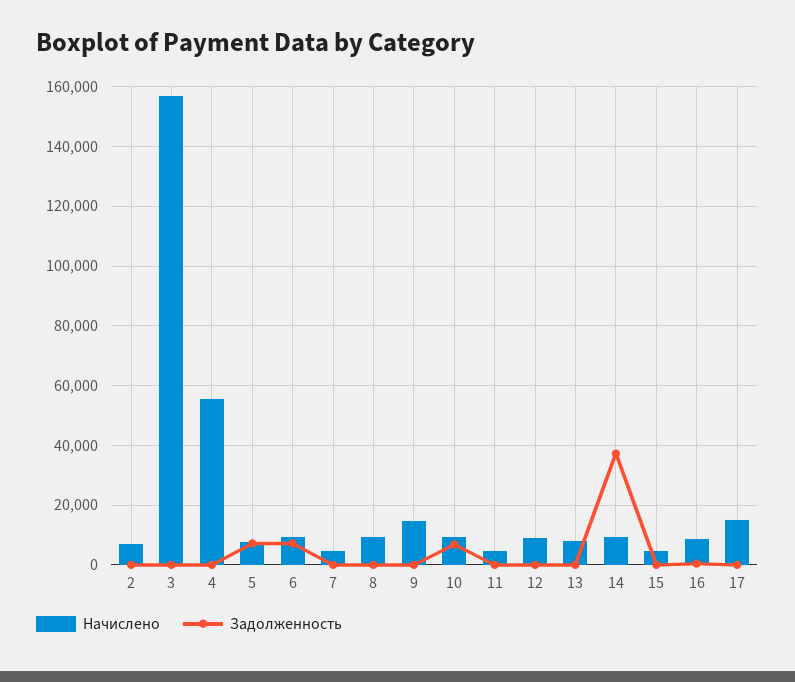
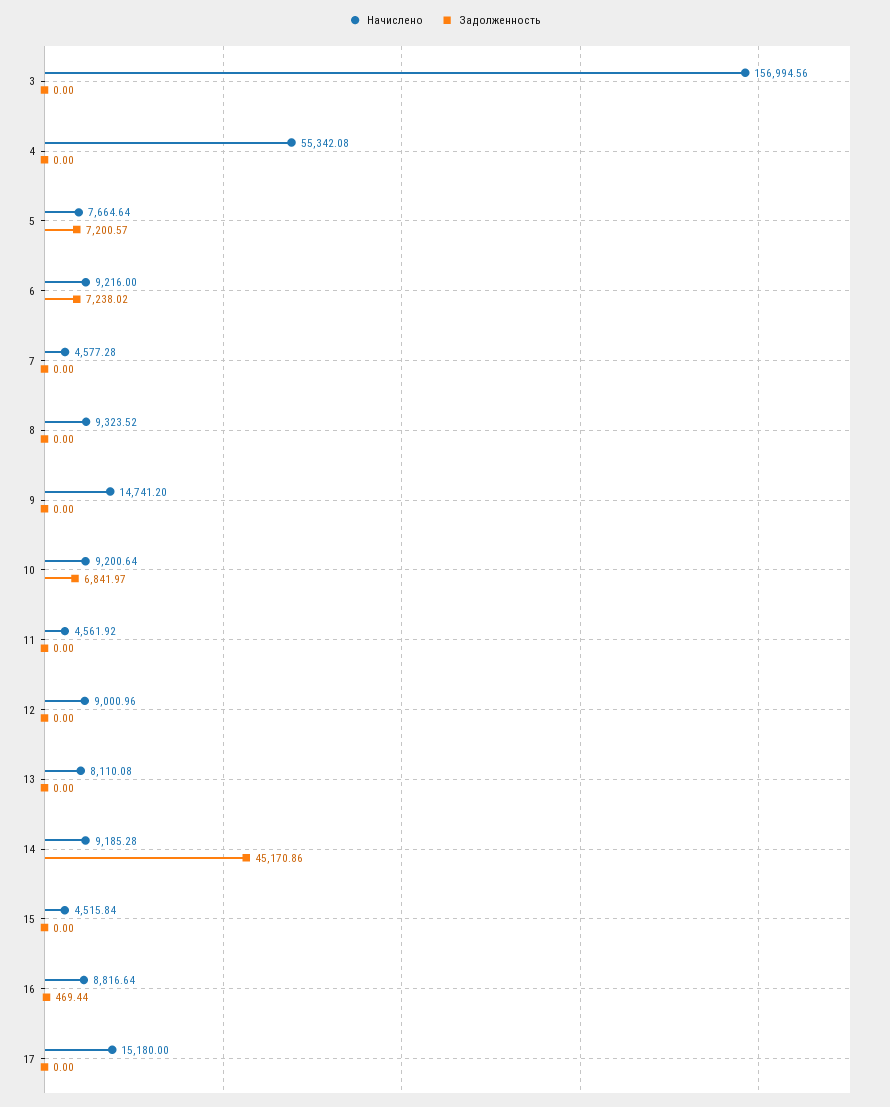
Начислено, 2: 7500 -> none
Задолженность, 2: 0 -> none
Задолженность, 14: 37500 -> 45170.86

